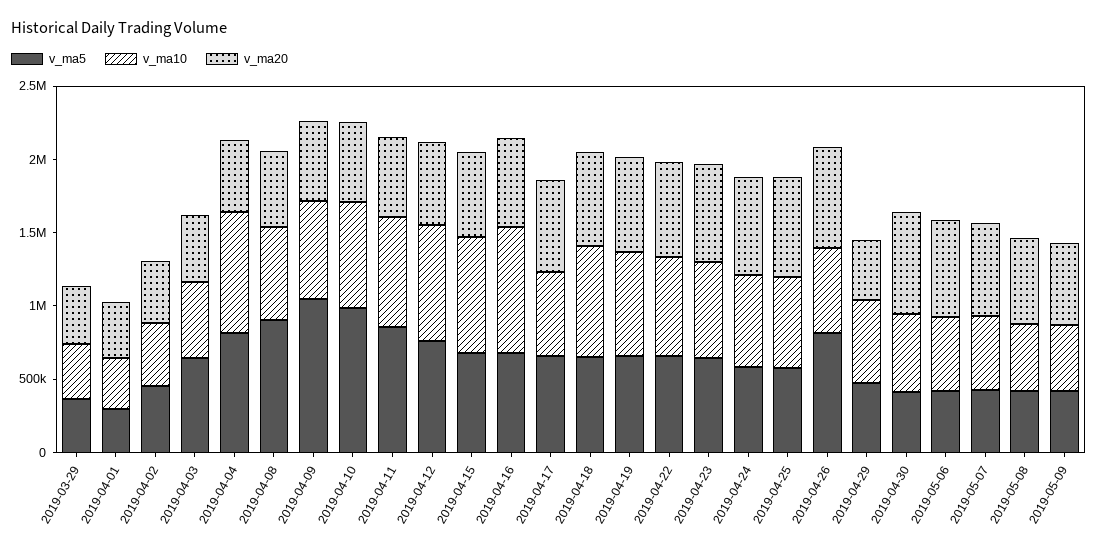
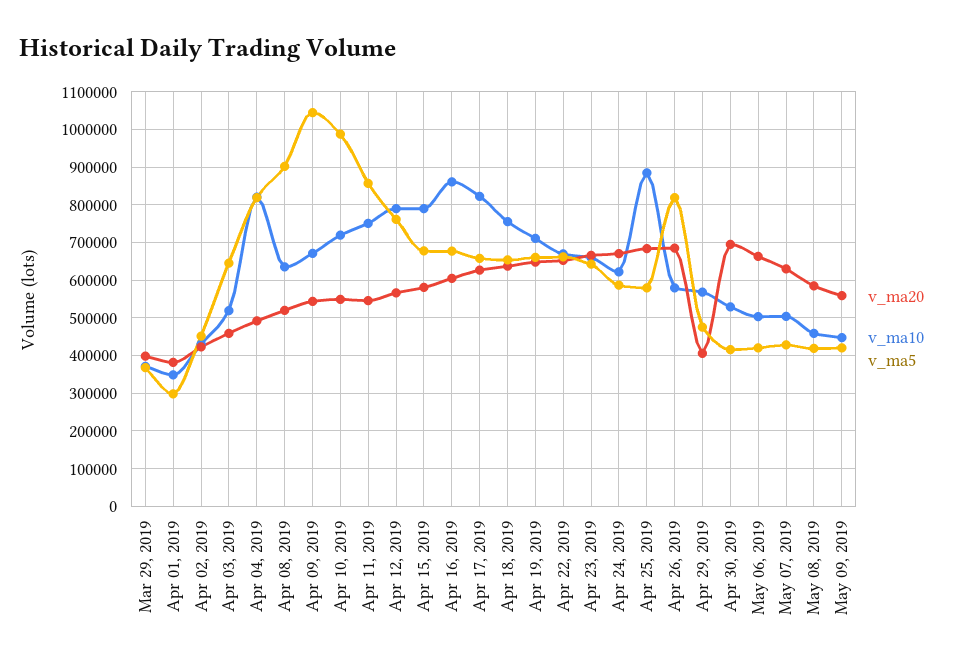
v_ma10, 2019-04-17: 600000 -> 820000
v_ma10, 2019-04-25: 600000 -> 880000

